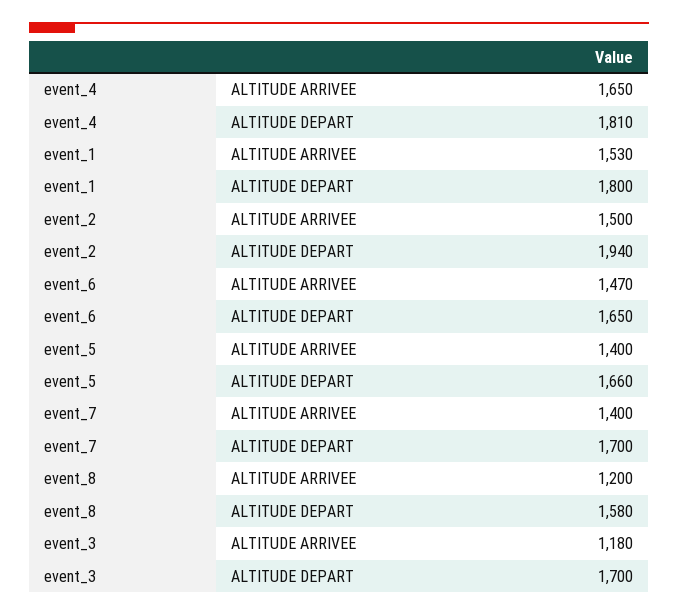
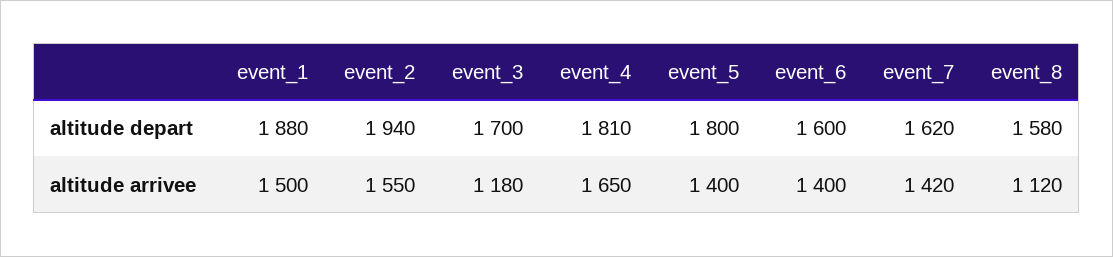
event_1, ALTITUDE ARRIVEE: 1530 -> 1500
event_1, ALTITUDE DEPART: 1800 -> 1880
event_2, ALTITUDE ARRIVEE: 1500 -> 1550
event_6, ALTITUDE ARRIVEE: 1470 -> 1400
event_6, ALTITUDE DEPART: 1650 -> 1600
event_5, ALTITUDE DEPART: 1660 -> 1800
event_7, ALTITUDE ARRIVEE: 1400 -> 1420
event_7, ALTITUDE DEPART: 1700 -> 1620
event_8, ALTITUDE ARRIVEE: 1200 -> 1120

